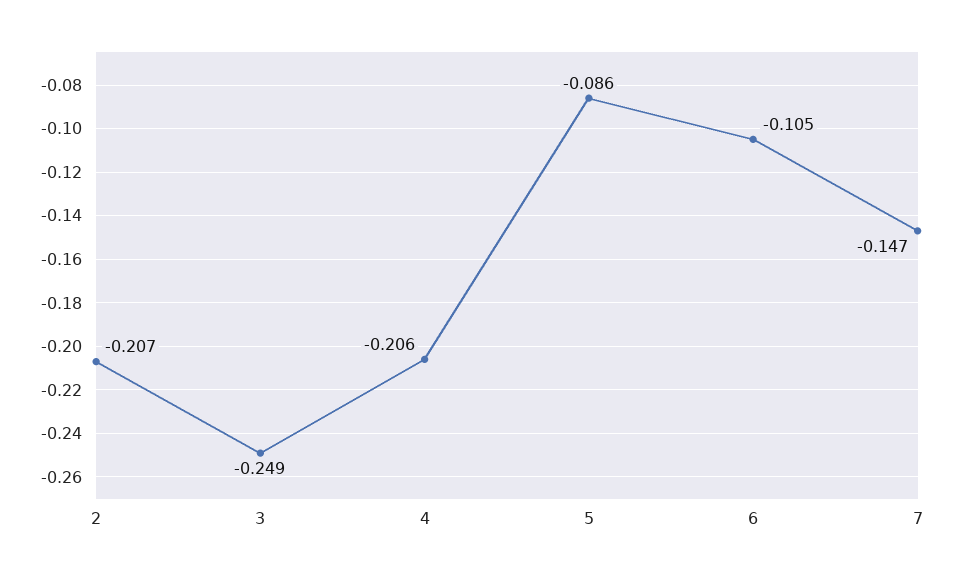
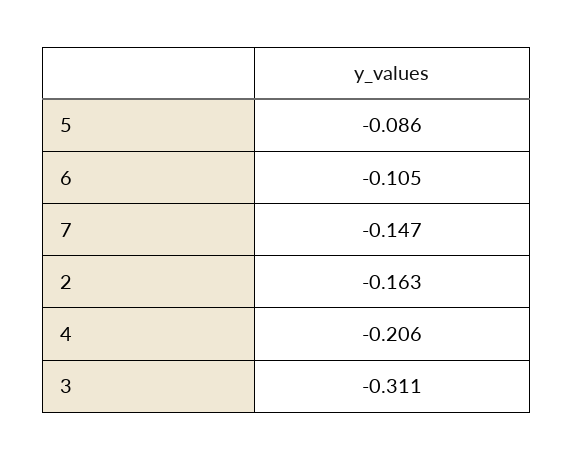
2: -0.207 -> -0.163
3: -0.249 -> -0.311

